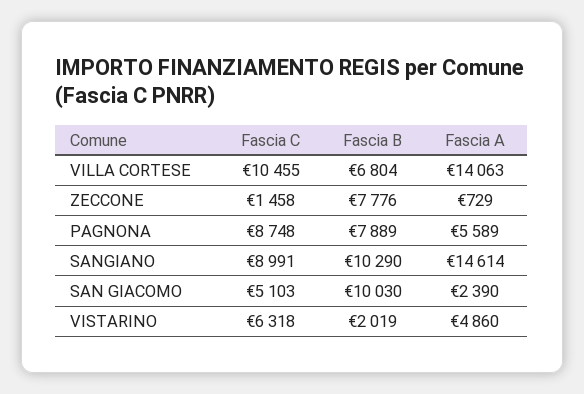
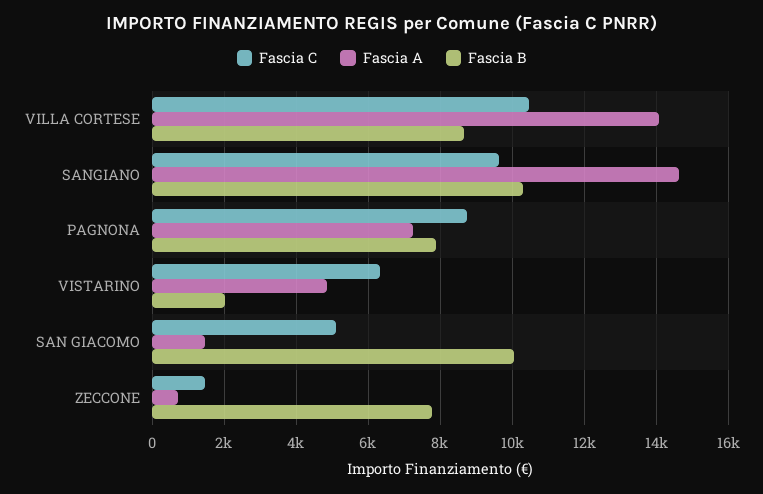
Fascia B, VILLA CORTESE: 6804 -> 8600
Fascia A, PAGNONA: 5589 -> 7200
Fascia C, SANGIANO: 8991 -> 9600
Fascia A, SAN GIACOMO: 2390 -> 1400

